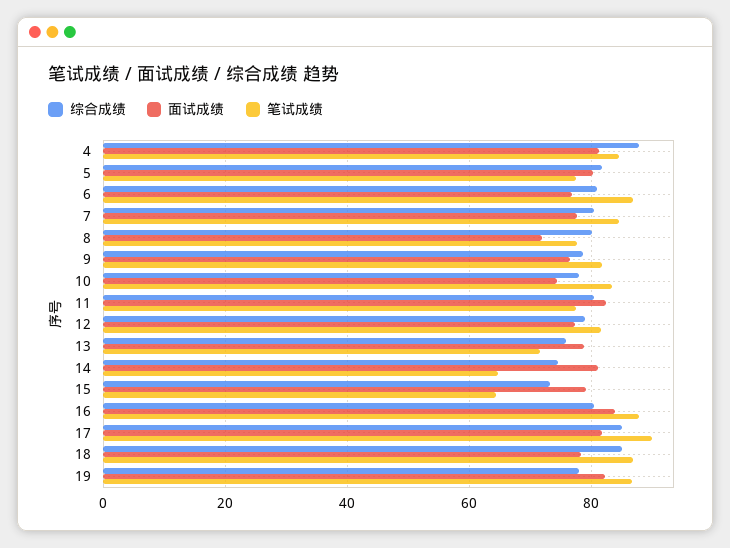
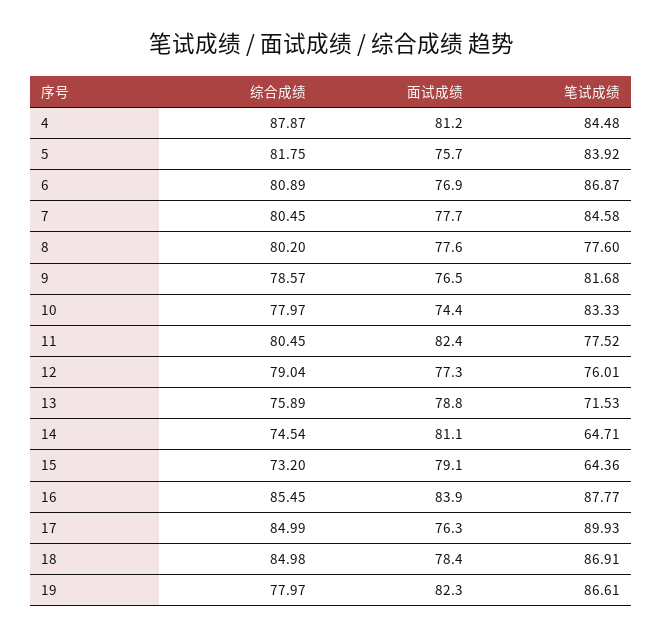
面试成绩, 5: 80 -> 75.7
笔试成绩, 5: 78 -> 83.92
面试成绩, 8: 72 -> 77.6
笔试成绩, 12: 82 -> 76.01
综合成绩, 16: 80 -> 85.45
面试成绩, 17: 82 -> 76.3

